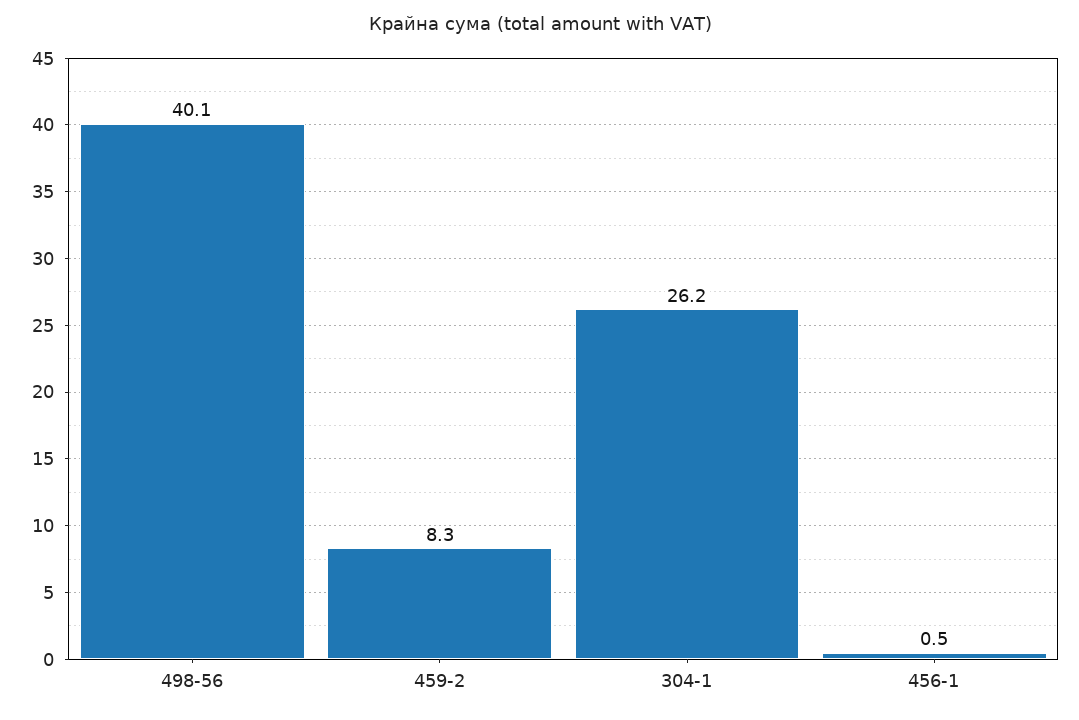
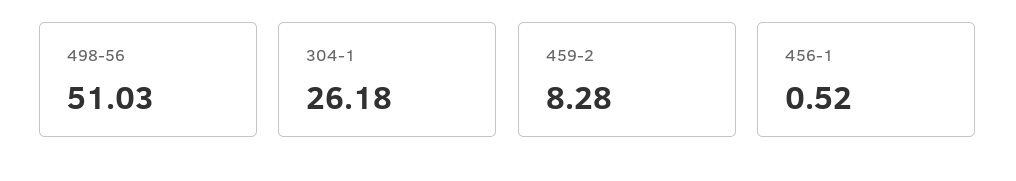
498-56: 40.1 -> 51.03

